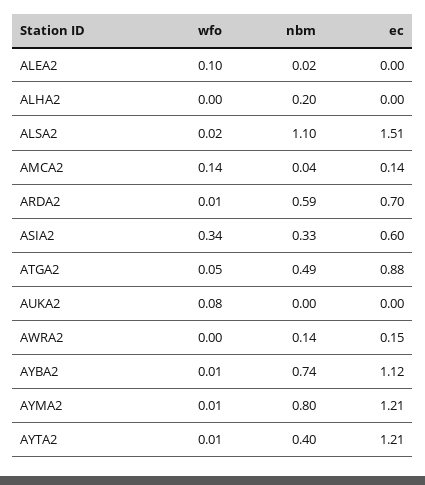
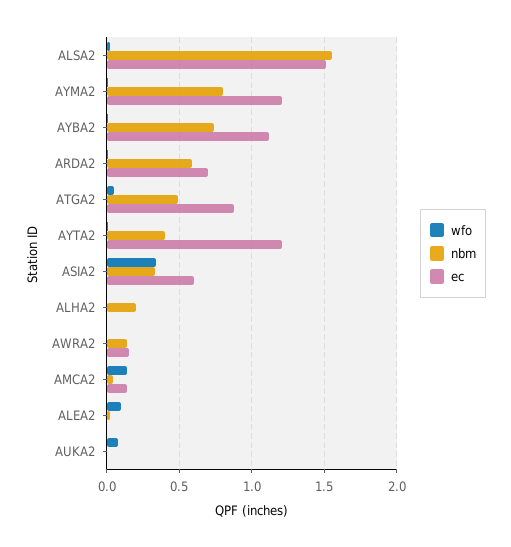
nbm, ALSA2: 1.1 -> 1.55

